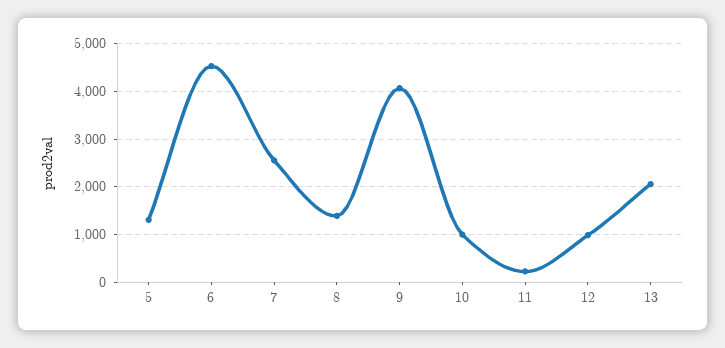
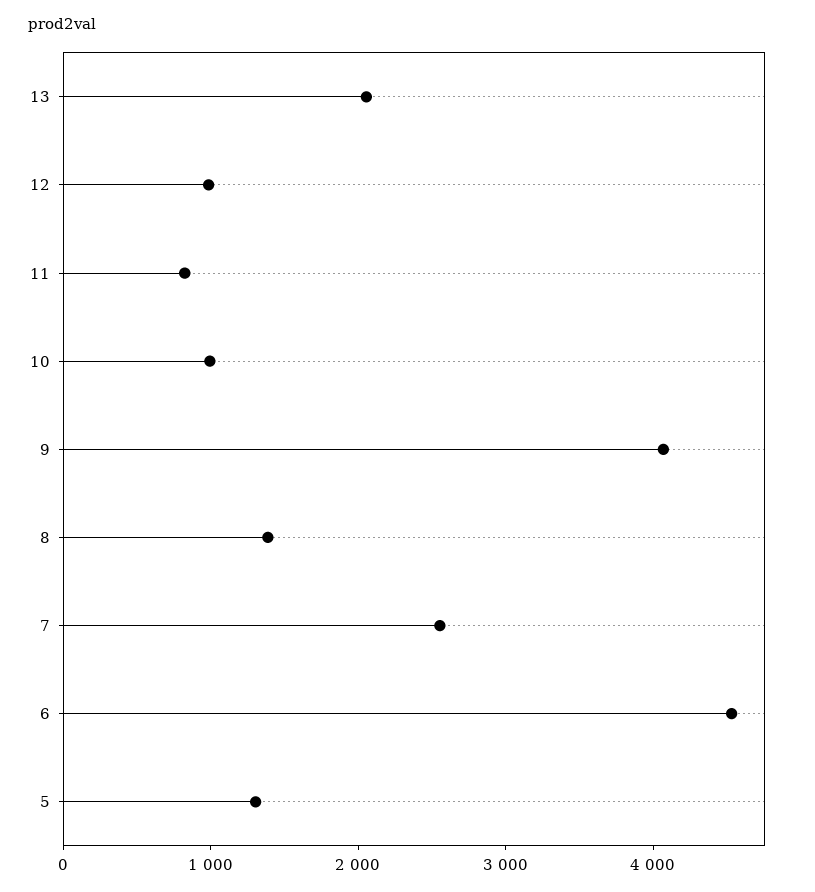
11: 200 -> 800

